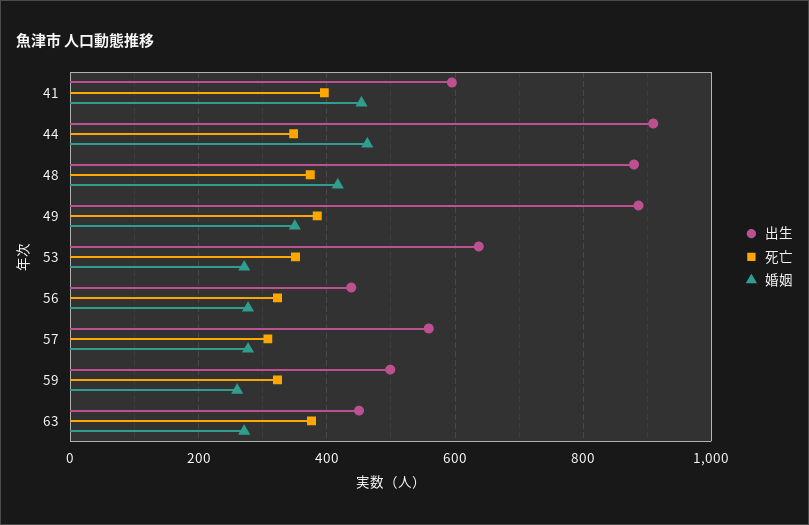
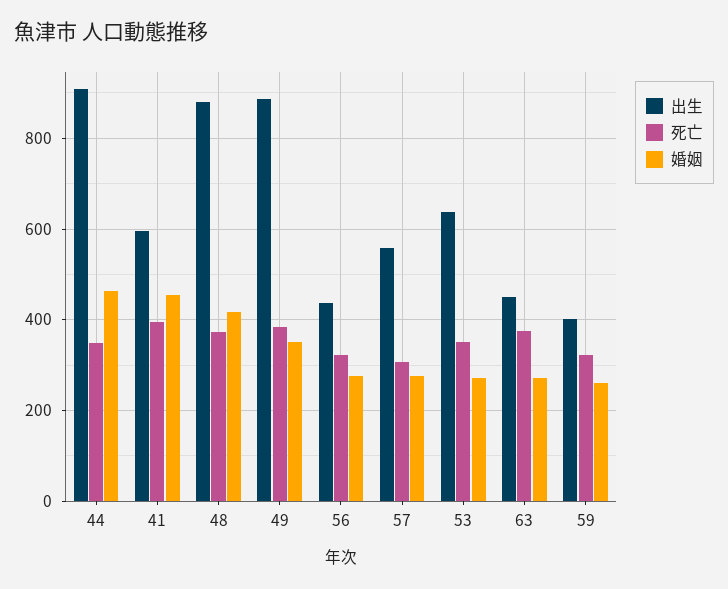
出生, 59: 500 -> 400

